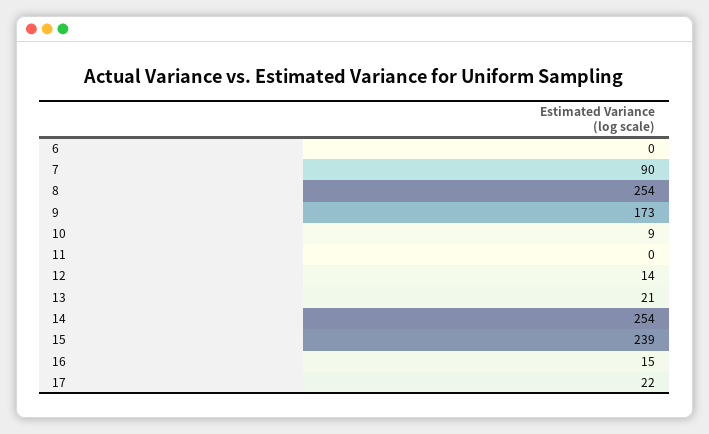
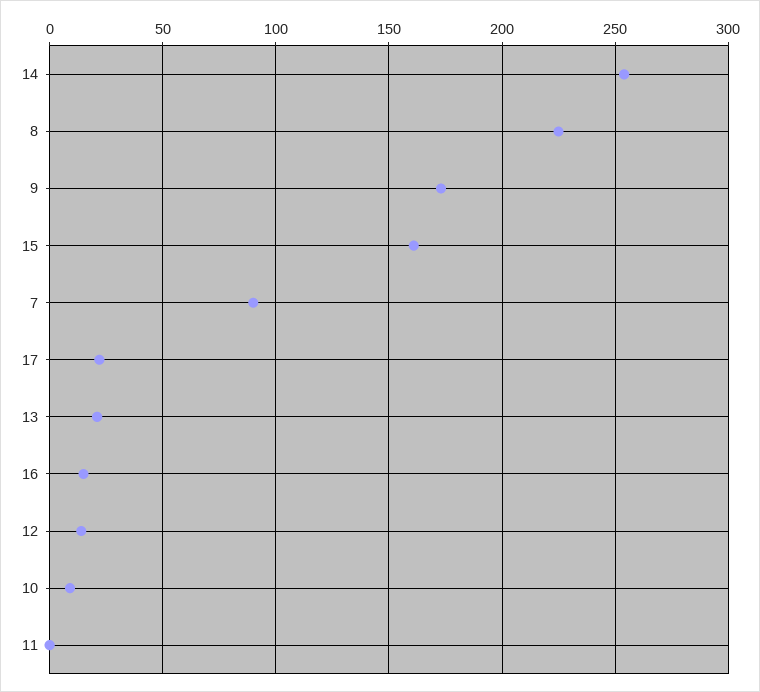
6: 0 -> none
8: 254 -> 225
15: 239 -> 160

